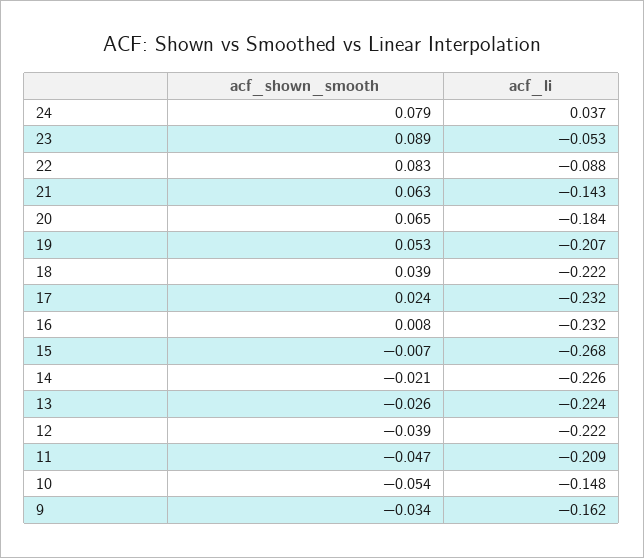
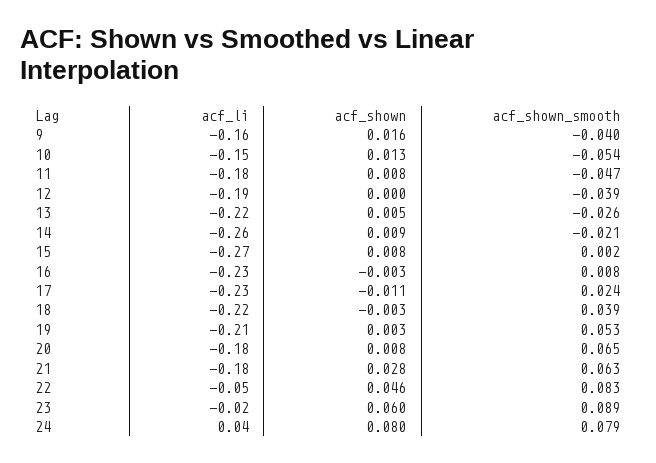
acf_li, 23: -0.053 -> -0.02
acf_li, 22: -0.088 -> -0.05
acf_li, 21: -0.143 -> -0.18
acf_shown_smooth, 15: -0.007 -> 0.002
acf_li, 14: -0.226 -> -0.26
acf_li, 12: -0.222 -> -0.19
acf_li, 11: -0.209 -> -0.18
acf_shown_smooth, 9: -0.034 -> -0.04
acf_shown, 9: none -> 0.016
acf_shown, 10: none -> 0.013
acf_shown, 11: none -> 0.008
acf_shown, 12: none -> 0
acf_shown, 13: none -> 0.005
acf_shown, 14: none -> 0.009
acf_shown, 15: none -> 0.008
acf_shown, 16: none -> -0.003
acf_shown, 17: none -> -0.011
acf_shown, 18: none -> -0.003
acf_shown, 19: none -> 0.003
acf_shown, 20: none -> 0.008
acf_shown, 21: none -> 0.028
acf_shown, 22: none -> 0.046
acf_shown, 23: none -> 0.06
acf_shown, 24: none -> 0.08

